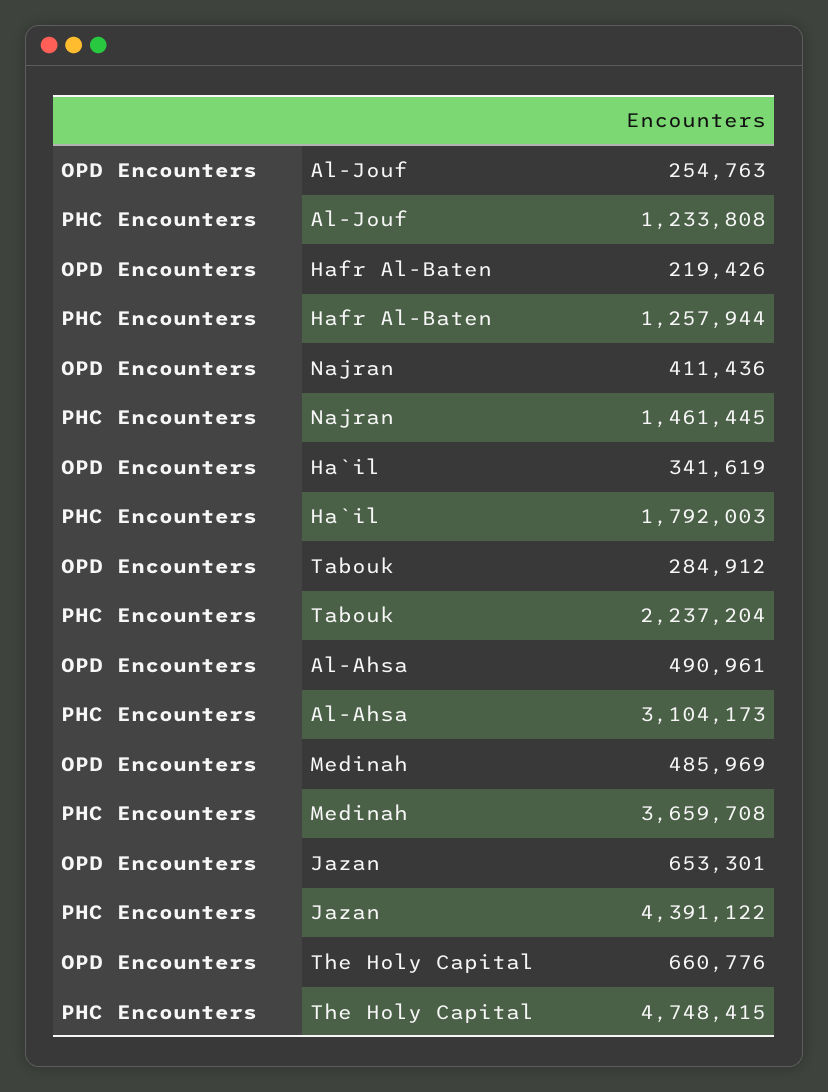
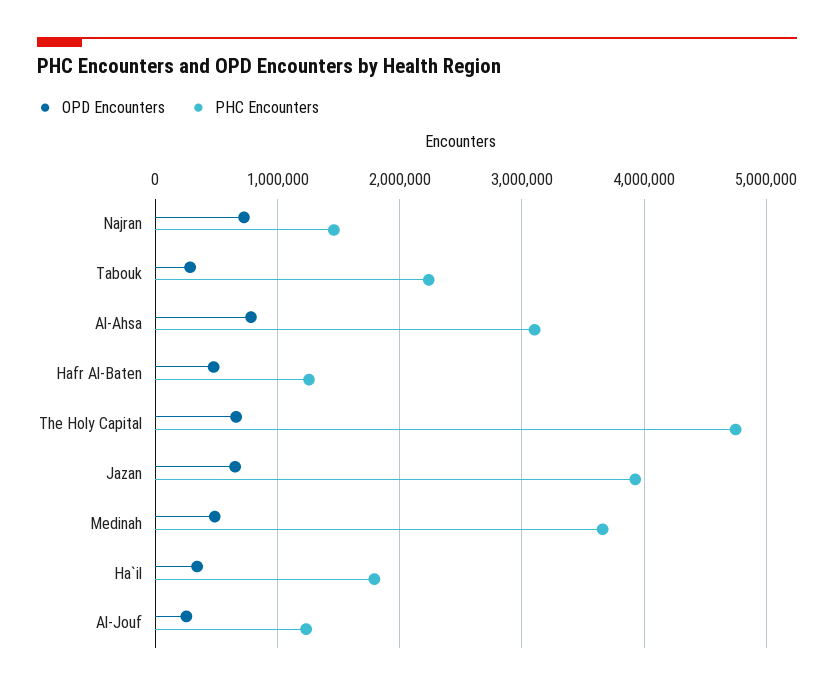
OPD Encounters, Hafr Al-Baten: 219426 -> 500000
OPD Encounters, Najran: 411436 -> 700000
OPD Encounters, Al-Ahsa: 490961 -> 800000
PHC Encounters, Jazan: 4391122 -> 3900000

